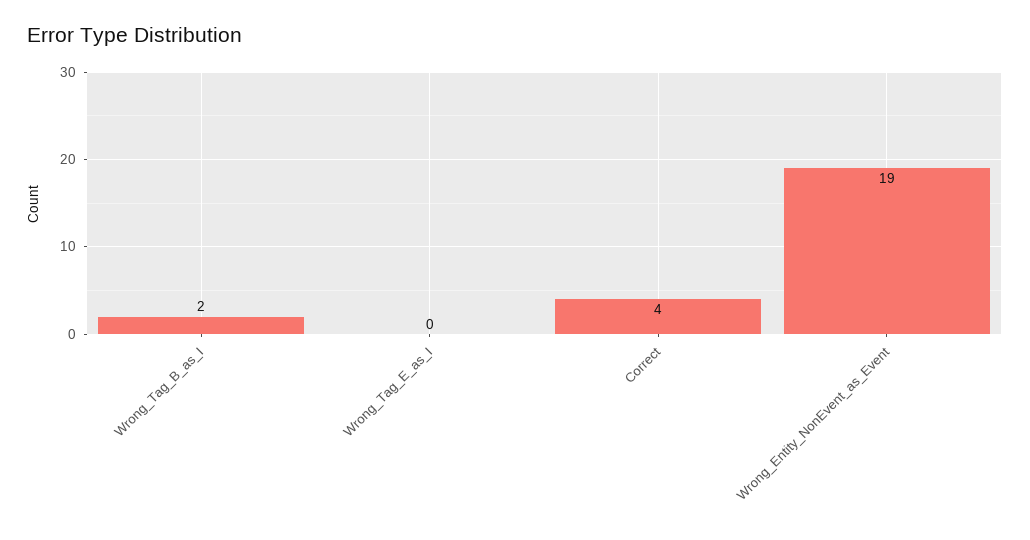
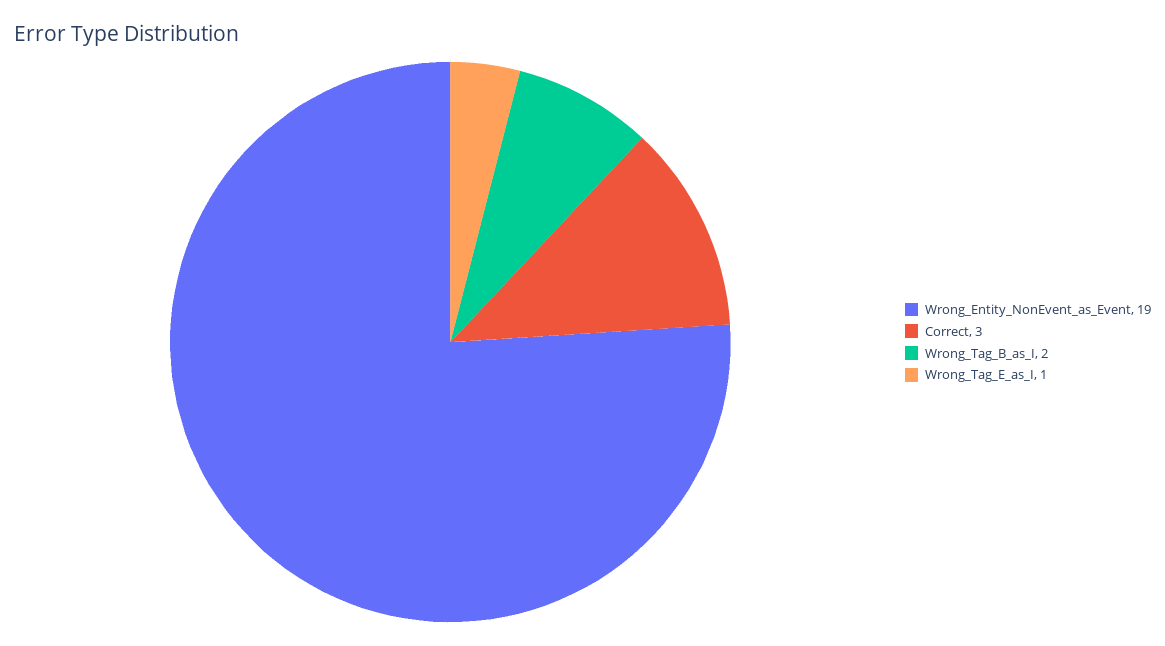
Wrong_Tag_E_as_I: 0 -> 1
Correct: 4 -> 3

